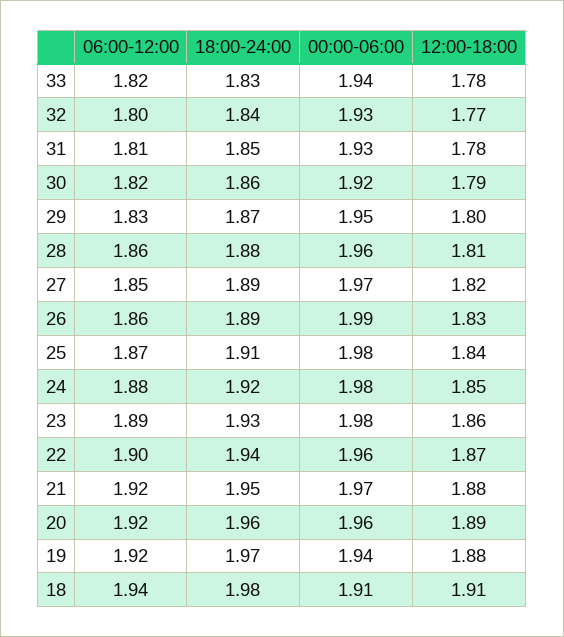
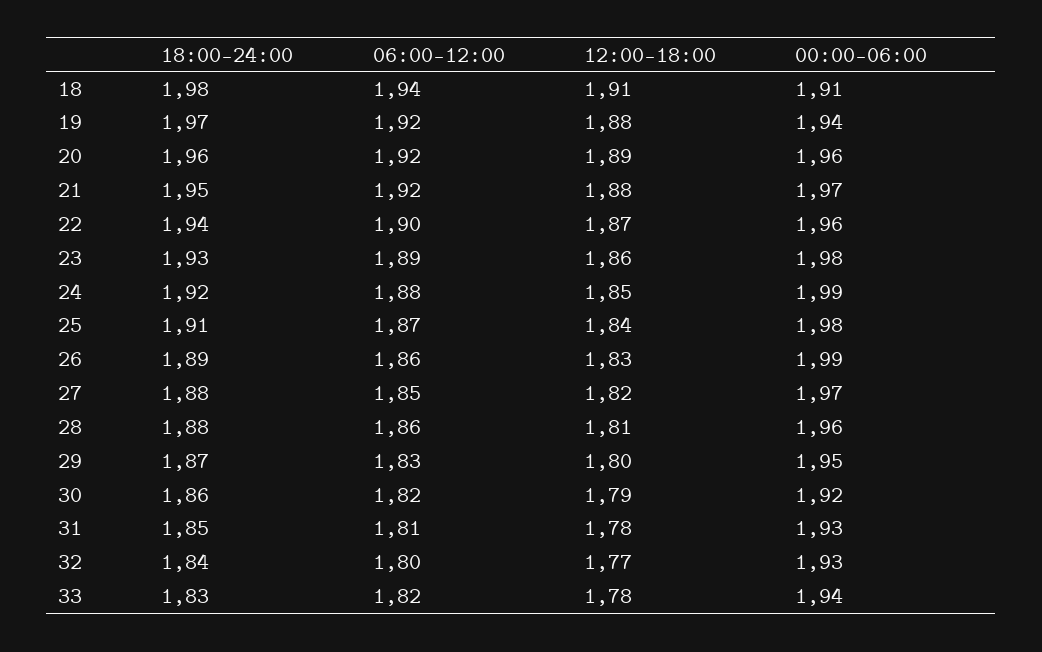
18:00-24:00, 27: 1.89 -> 1.88
00:00-06:00, 24: 1.98 -> 1.99

